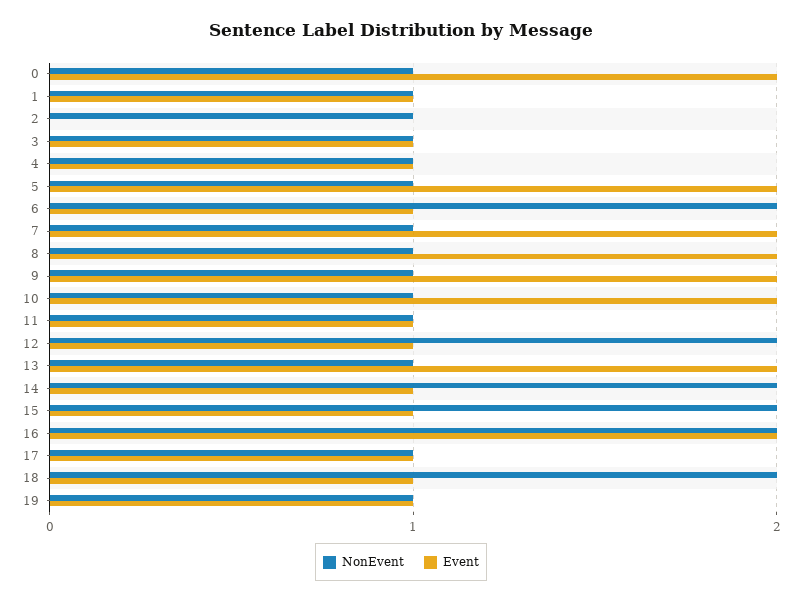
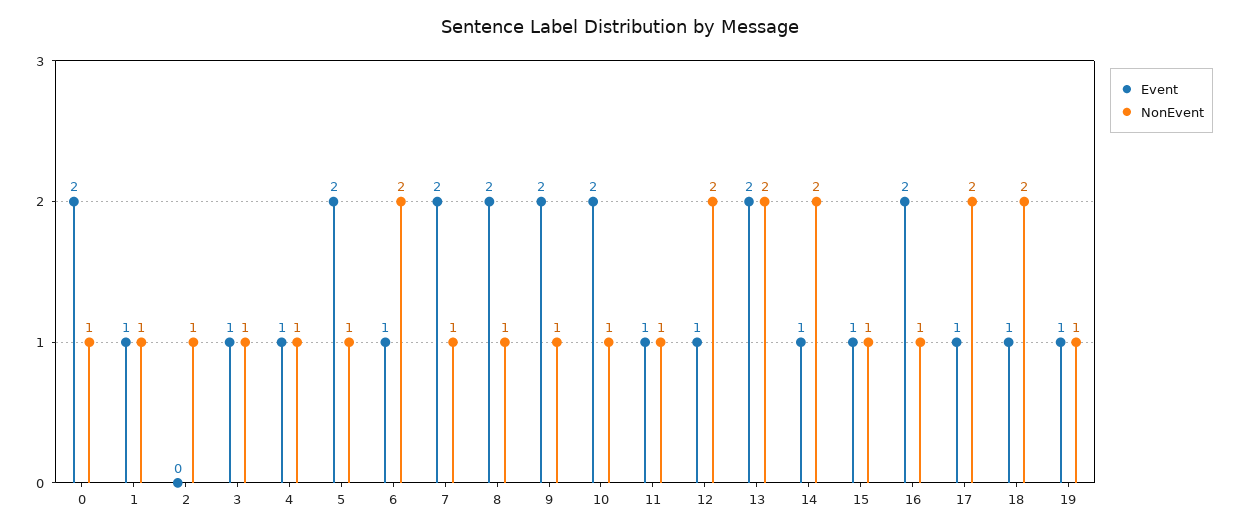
NonEvent, 13: 1 -> 2
NonEvent, 15: 2 -> 1
NonEvent, 16: 2 -> 1
NonEvent, 17: 1 -> 2

